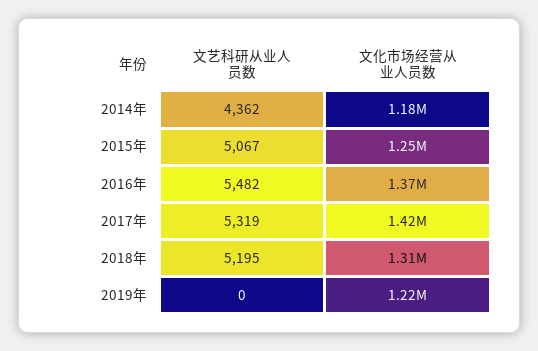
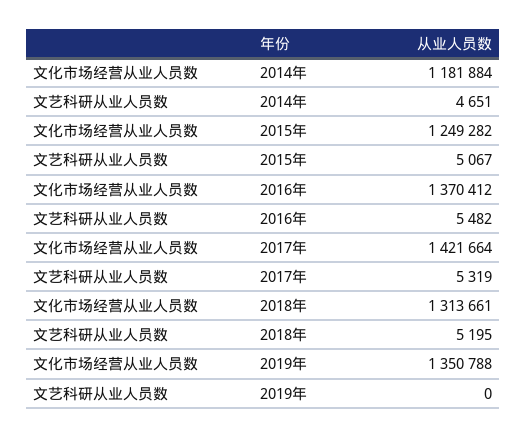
文艺科研从业人员数, 2014年: 4362 -> 4651
文化市场经营从业人员数, 2019年: 1220000 -> 1350788

